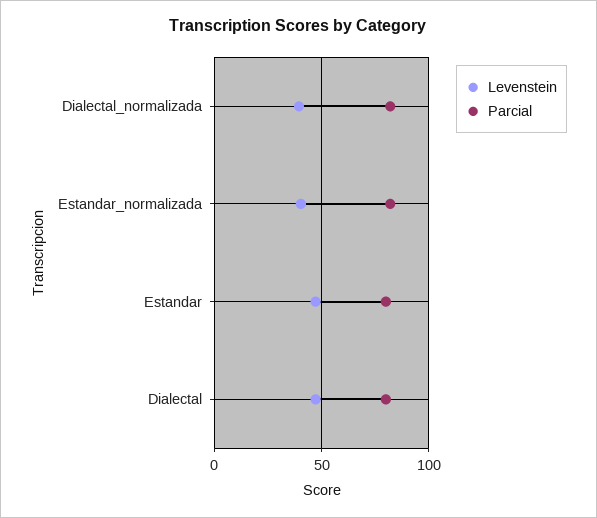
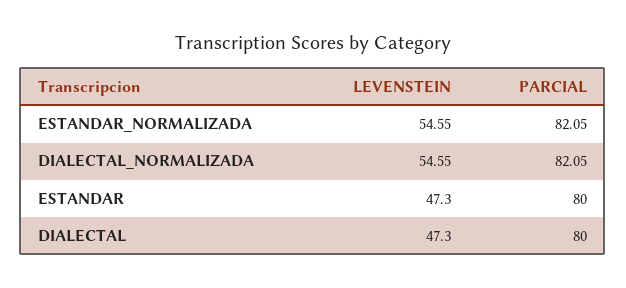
Levenstein, Dialectal_normalizada: 40 -> 54.55
Levenstein, Estandar_normalizada: 40 -> 54.55

